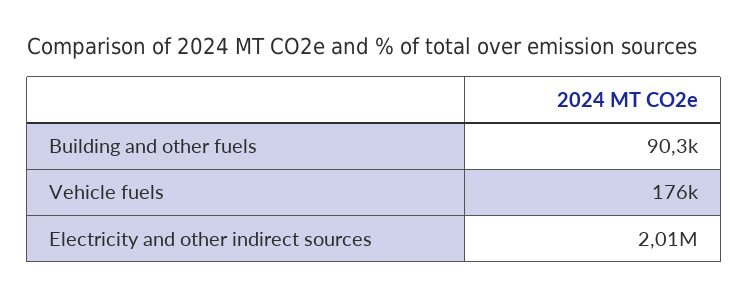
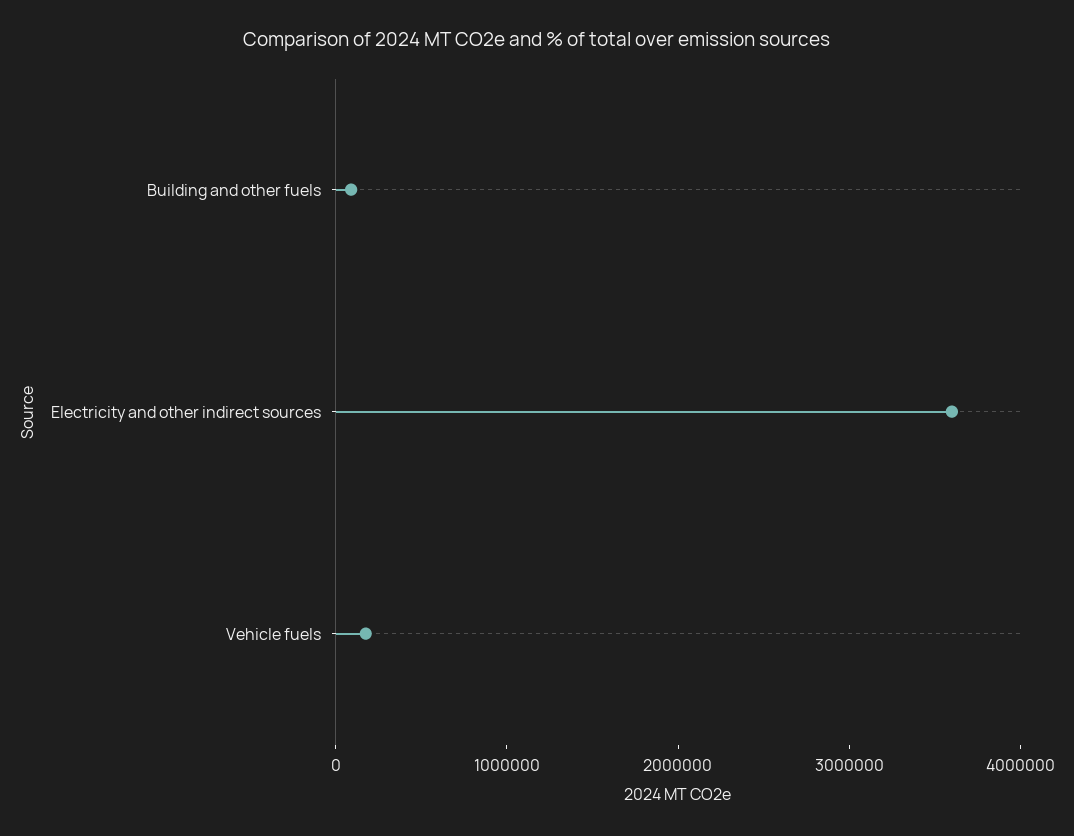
Electricity and other indirect sources: 2010000 -> 3600000

